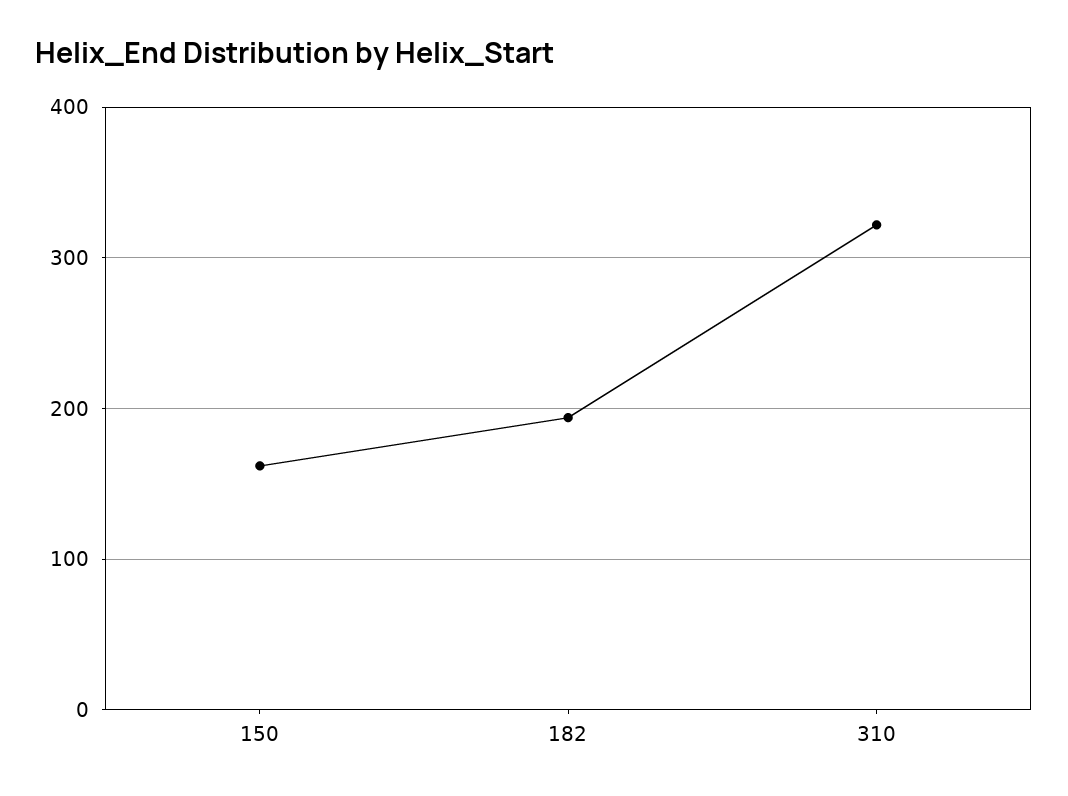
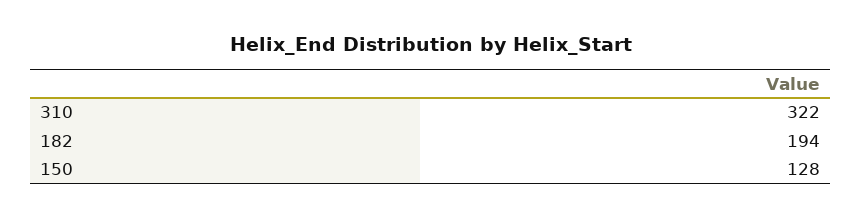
150: 160 -> 128

